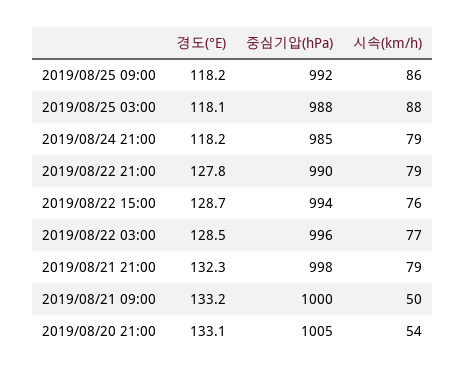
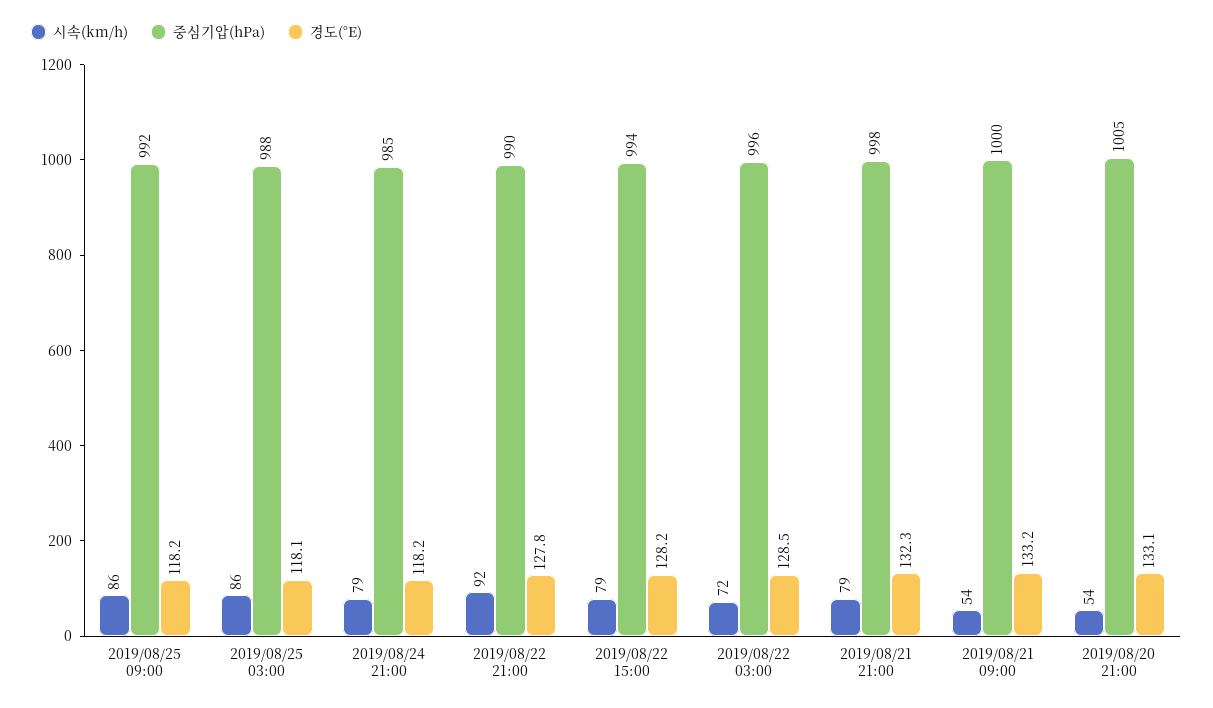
시속(km/h), 2019/08/25 03:00: 88 -> 86
시속(km/h), 2019/08/22 21:00: 79 -> 92
경도(°E), 2019/08/22 15:00: 128.7 -> 128.2
시속(km/h), 2019/08/22 15:00: 76 -> 79
시속(km/h), 2019/08/22 03:00: 77 -> 72
시속(km/h), 2019/08/21 09:00: 50 -> 54

